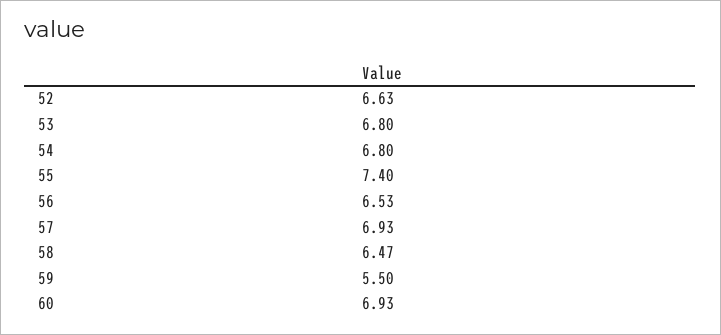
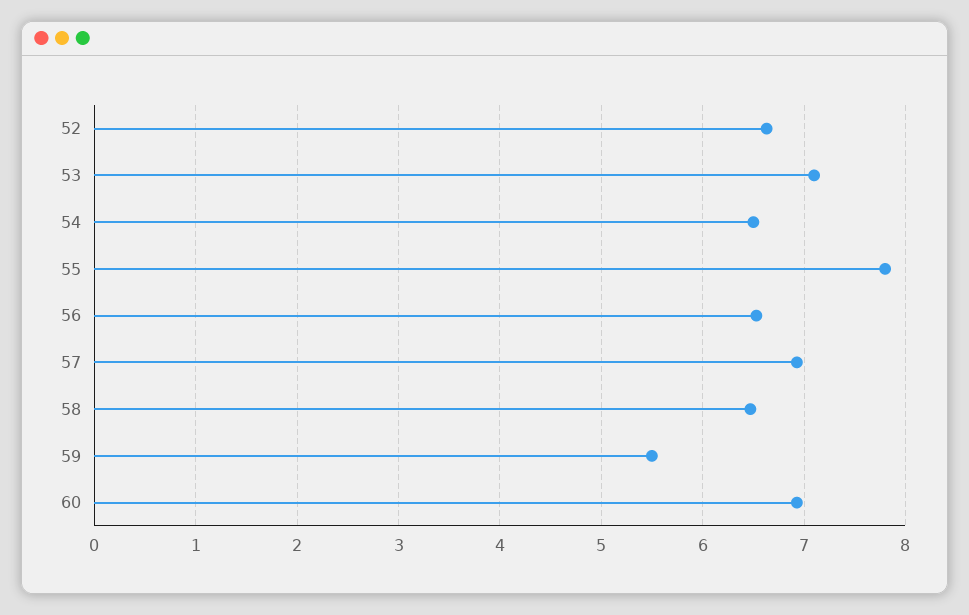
53: 6.8 -> 7.1
54: 6.8 -> 6.5
55: 7.4 -> 7.8

